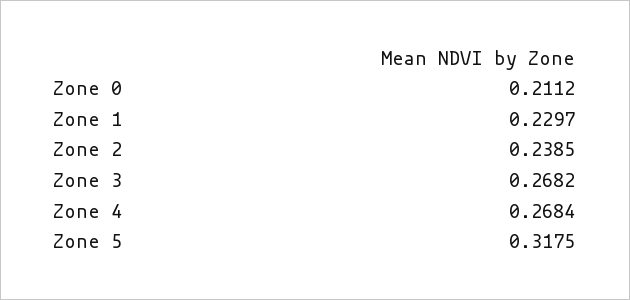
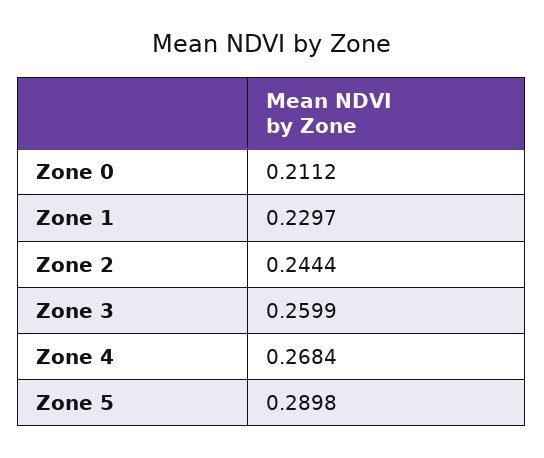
Zone 2: 0.2385 -> 0.2444
Zone 3: 0.2682 -> 0.2599
Zone 5: 0.3175 -> 0.2898

